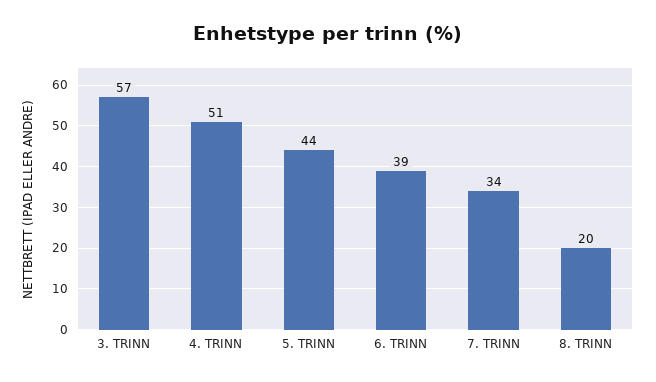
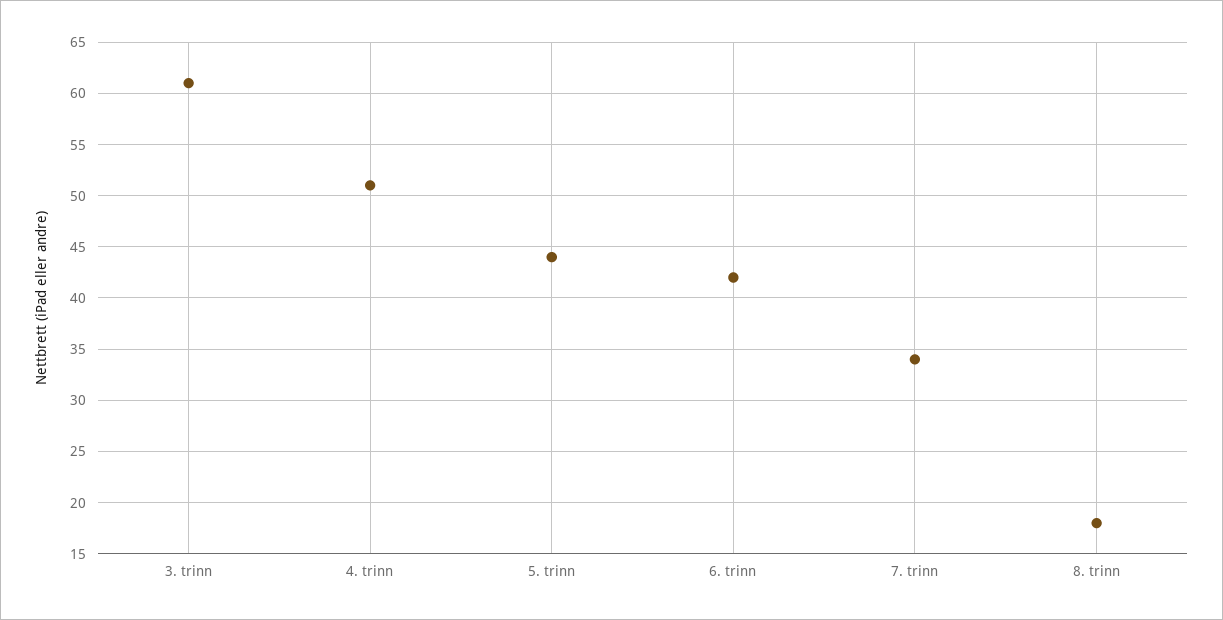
3. TRINN: 57 -> 61
6. TRINN: 39 -> 42
8. TRINN: 20 -> 18

